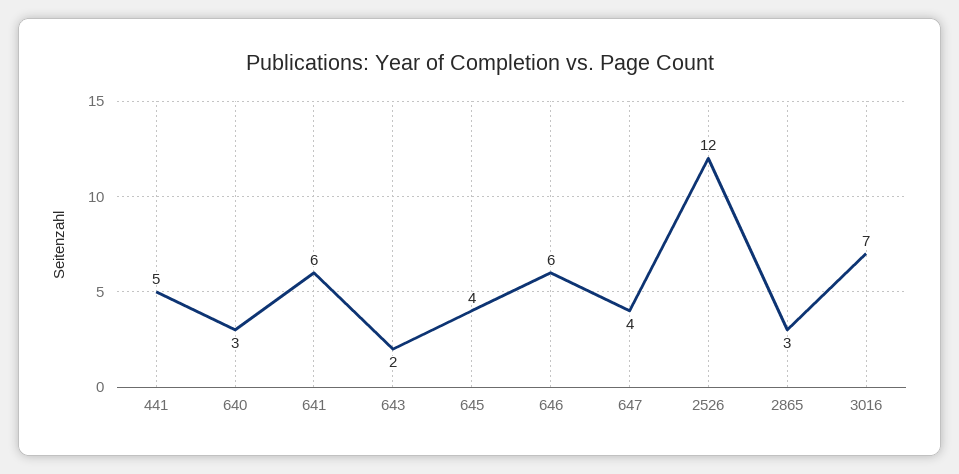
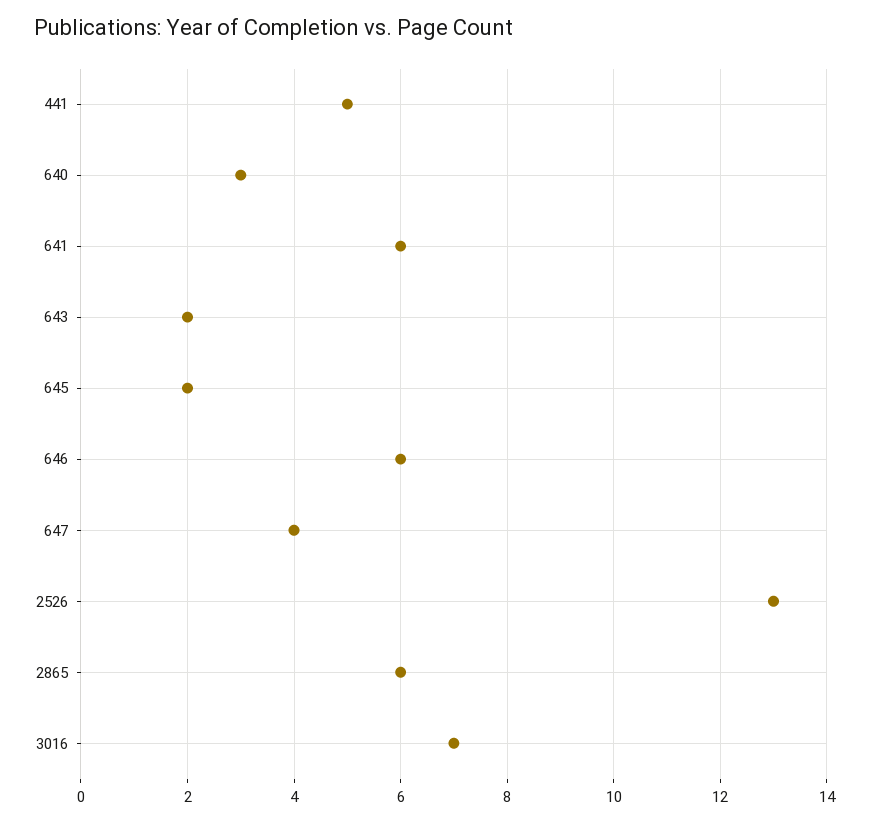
645: 4 -> 2
2526: 12 -> 13
2865: 3 -> 6

